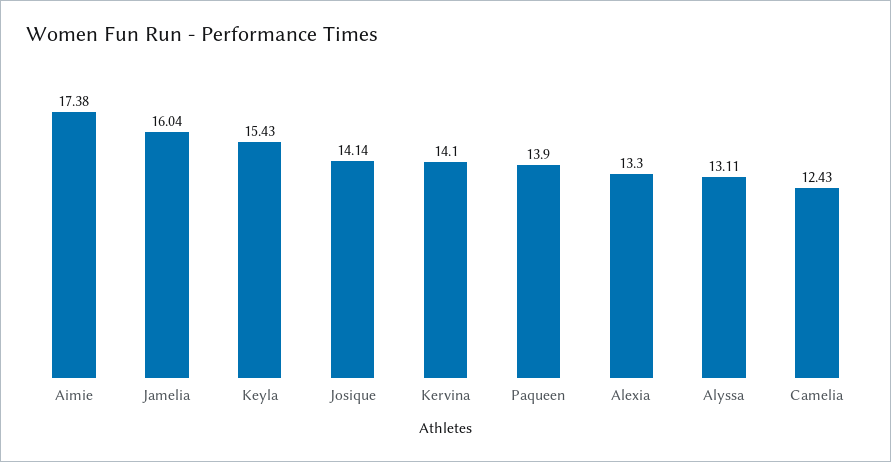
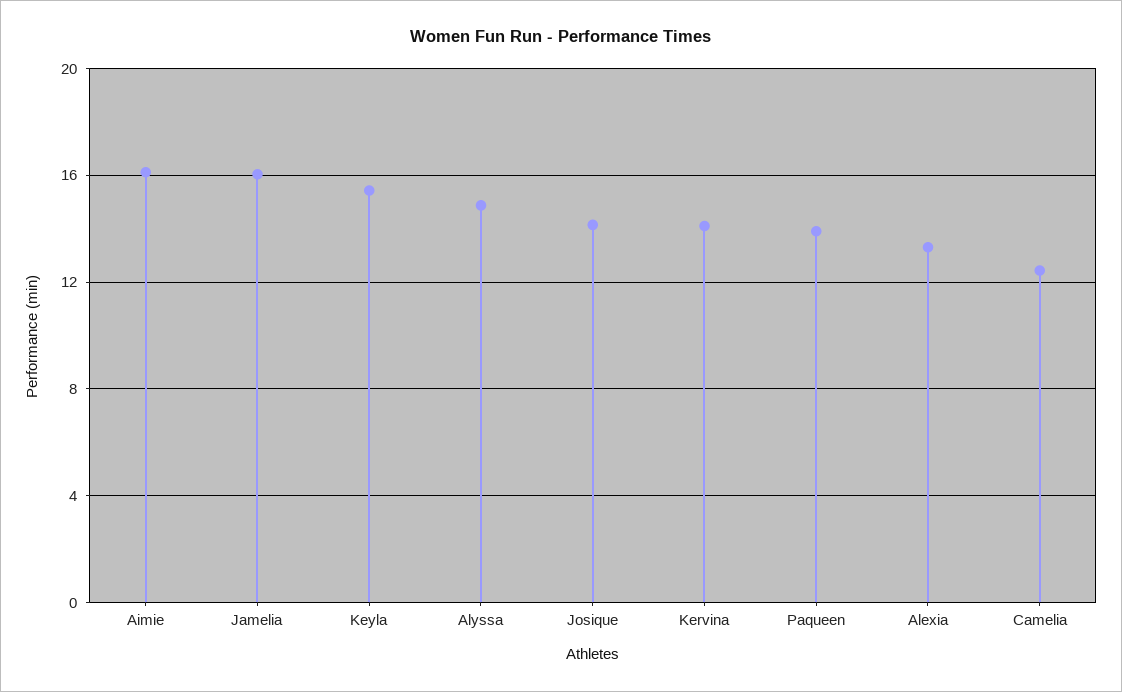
Aimie: 17.38 -> 16
Alyssa: 13.11 -> 15

